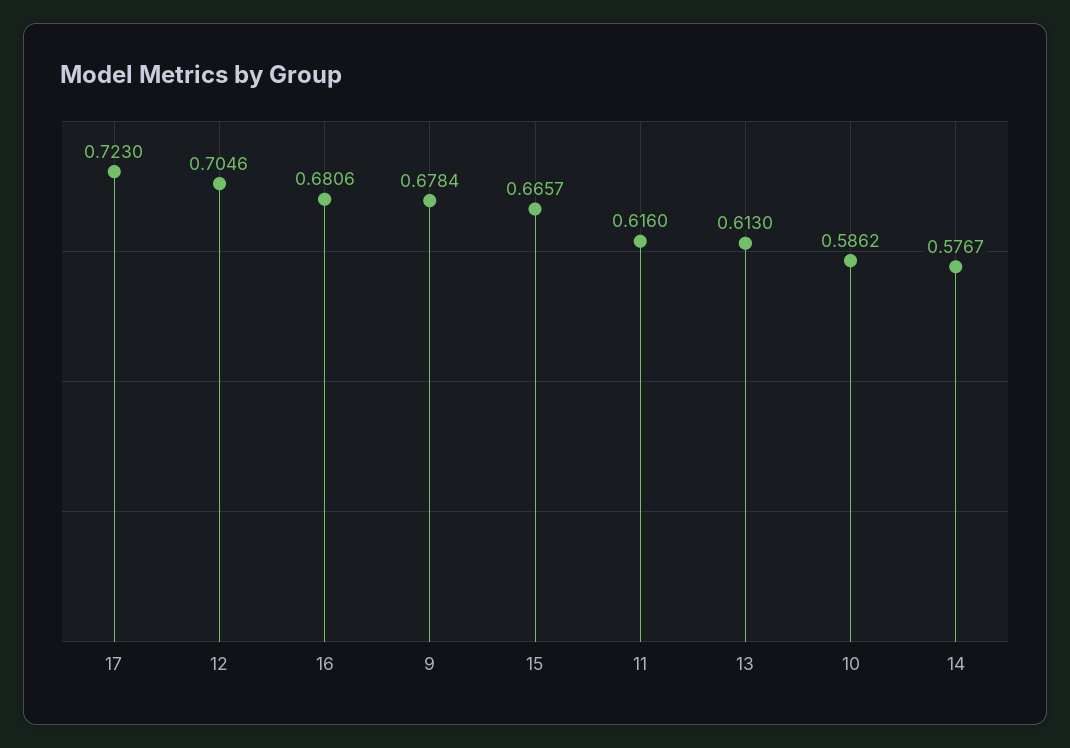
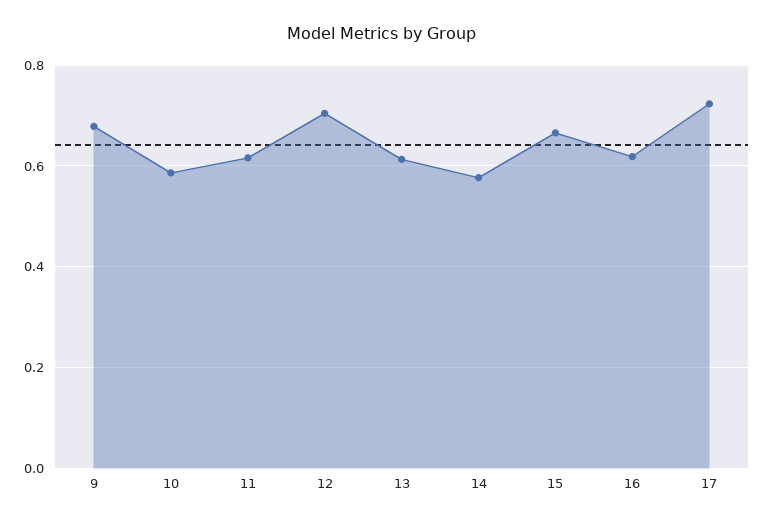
16: 0.6806 -> 0.62

